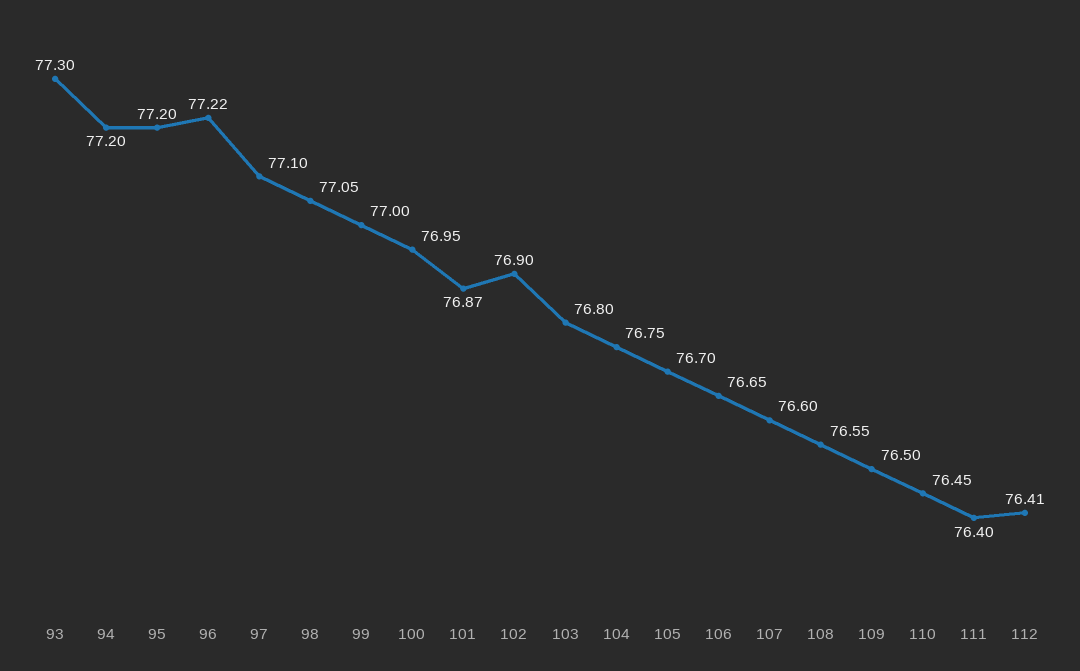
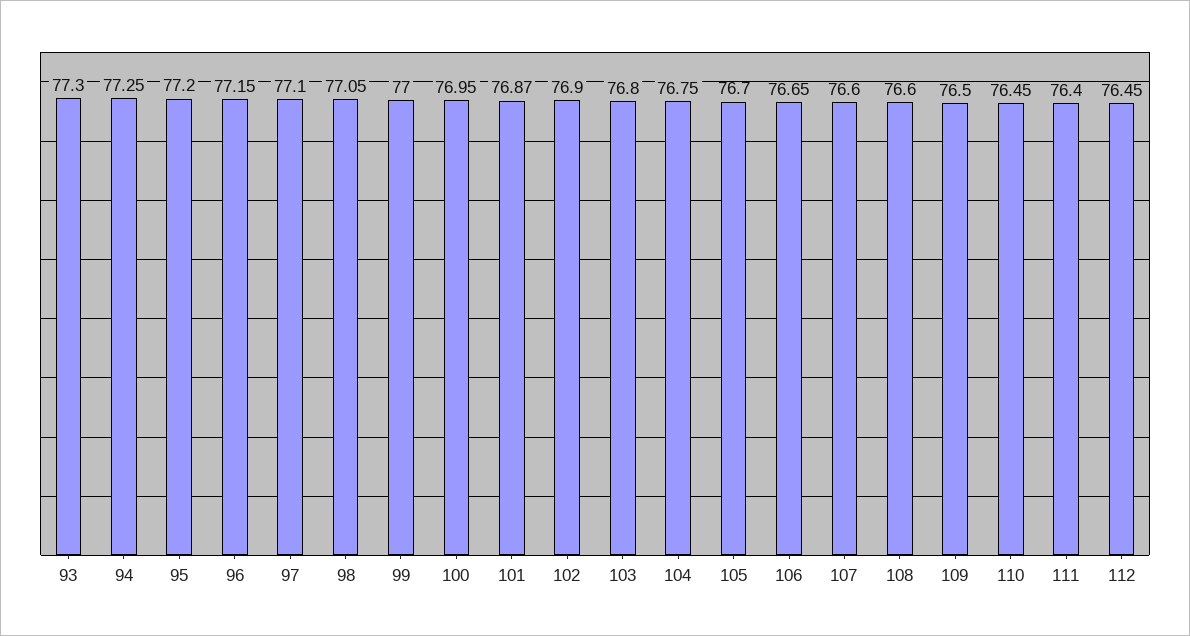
94: 77.2 -> 77.25
96: 77.22 -> 77.15
108: 76.55 -> 76.6
112: 76.41 -> 76.45

